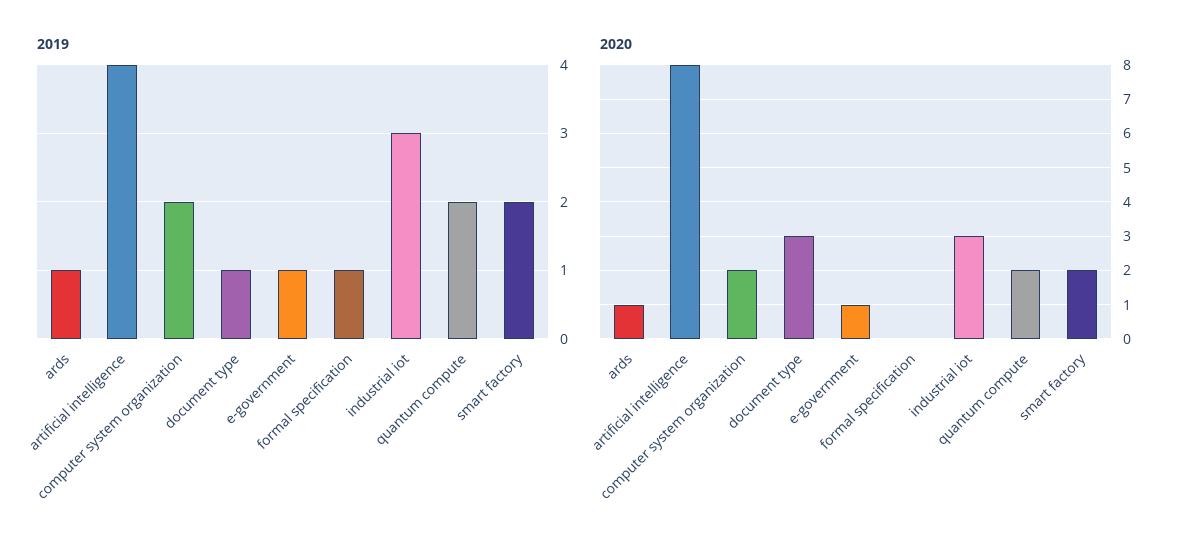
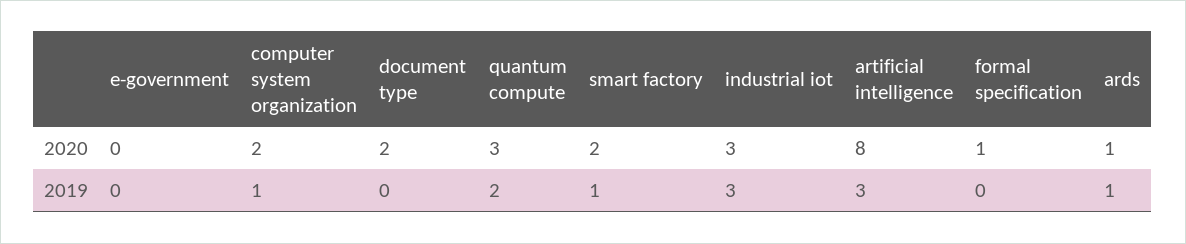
2019, artificial intelligence: 4 -> 3
2019, computer system organization: 2 -> 1
2019, document type: 1 -> 0
2019, e-government: 1 -> 0
2019, formal specification: 1 -> 0
2019, smart factory: 2 -> 1
2020, document type: 3 -> 2
2020, e-government: 1 -> 0
2020, formal specification: 0 -> 1
2020, quantum compute: 2 -> 3

